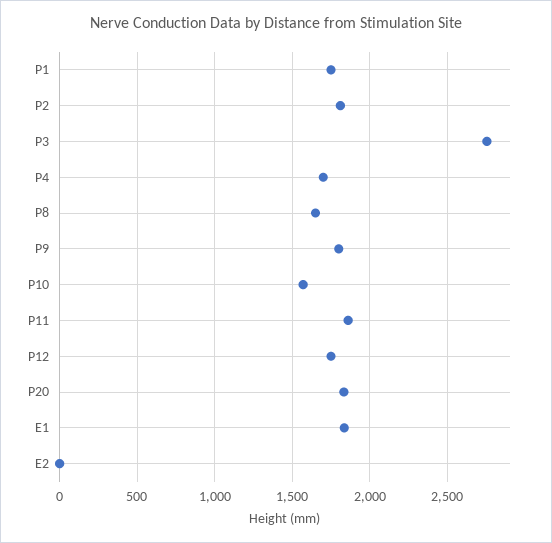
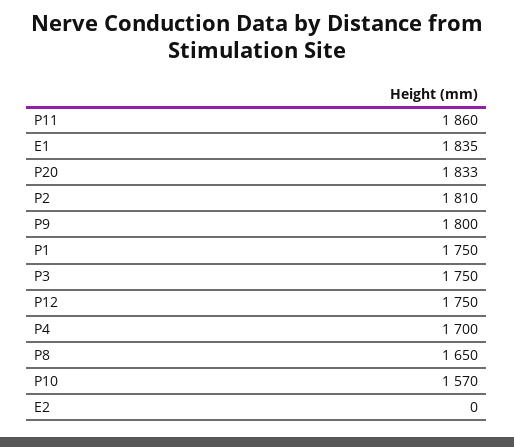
P3: 2750 -> 1750

